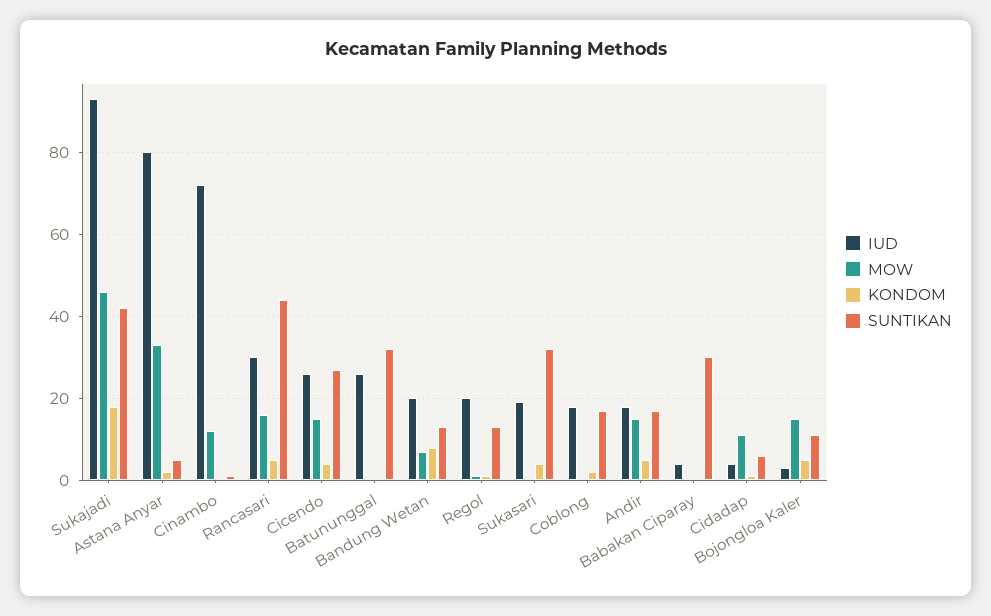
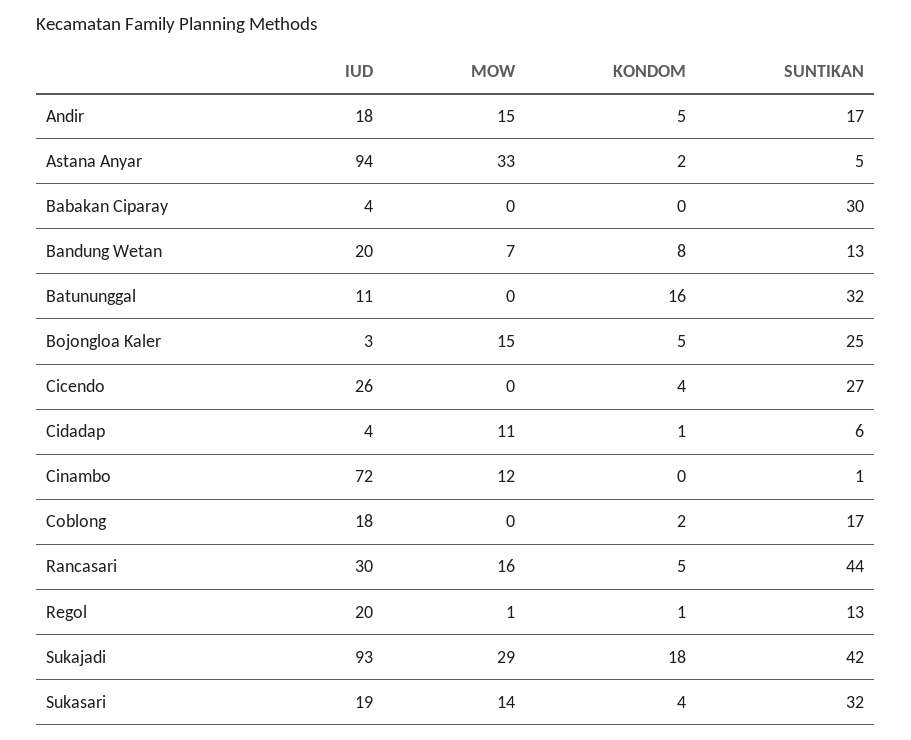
MOW, Sukajadi: 45 -> 29
IUD, Astana Anyar: 80 -> 94
MOW, Cicendo: 15 -> 0
IUD, Batununggal: 25 -> 11
KONDOM, Batununggal: 0 -> 16
MOW, Sukasari: 0 -> 14
SUNTIKAN, Bojongloa Kaler: 10 -> 25

